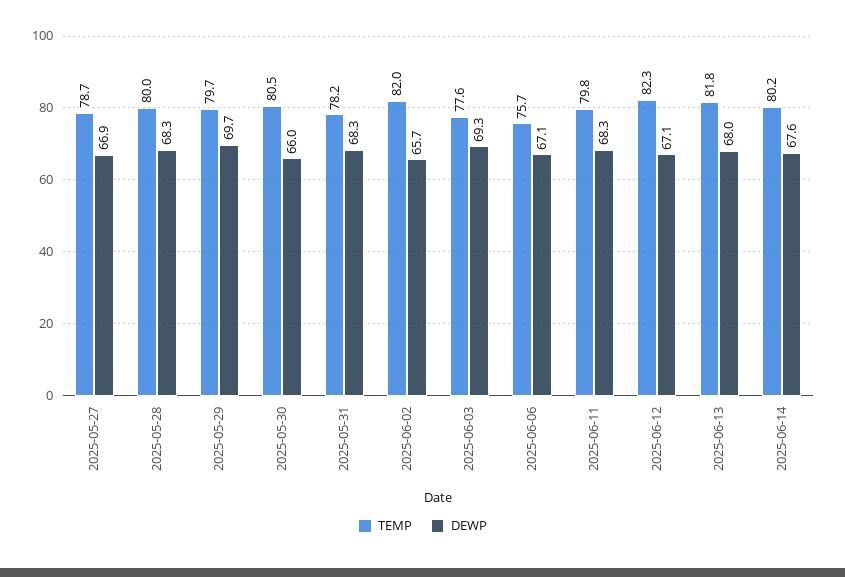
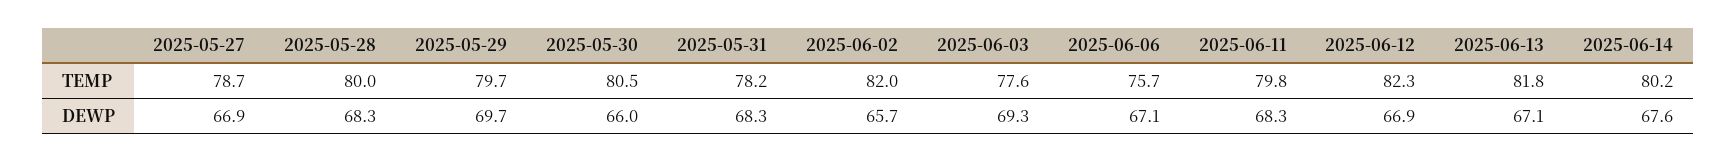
DEWP, 2025-06-12: 67.1 -> 66.9
DEWP, 2025-06-13: 68 -> 67.1

